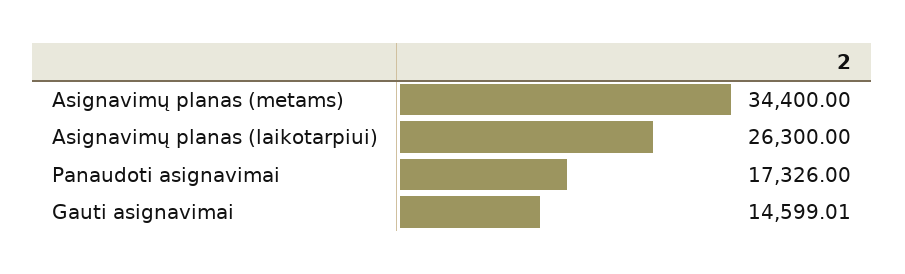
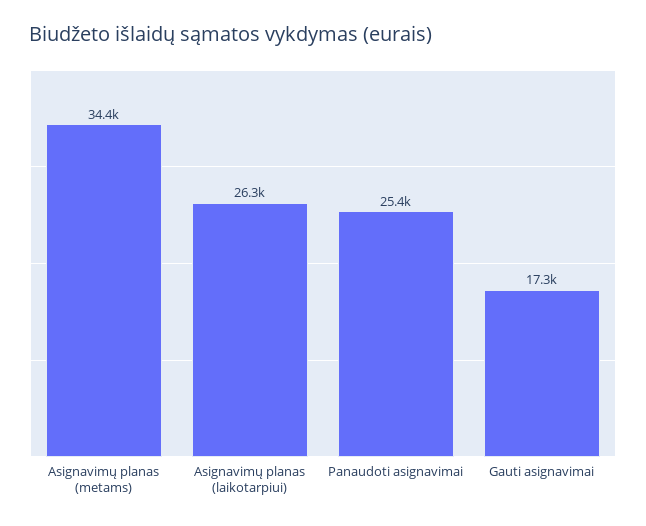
Panaudoti asignavimai: 17326 -> 25400
Gauti asignavimai: 14599.01 -> 17300

